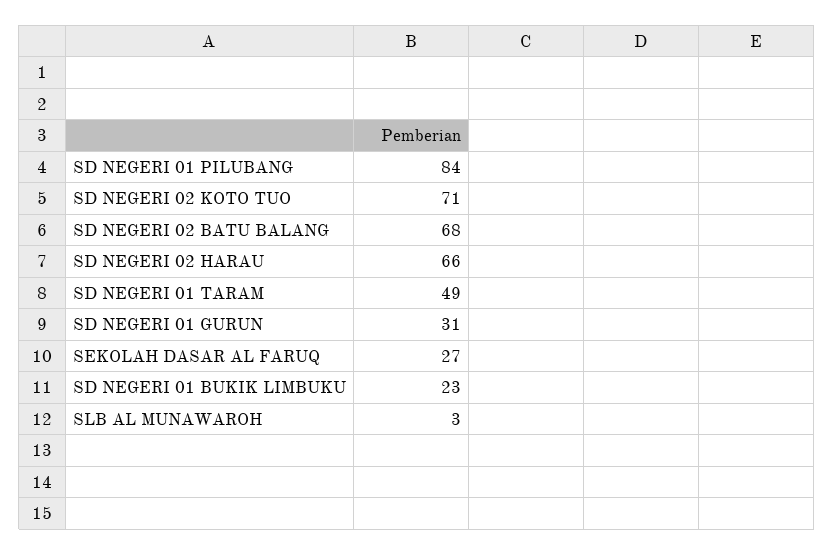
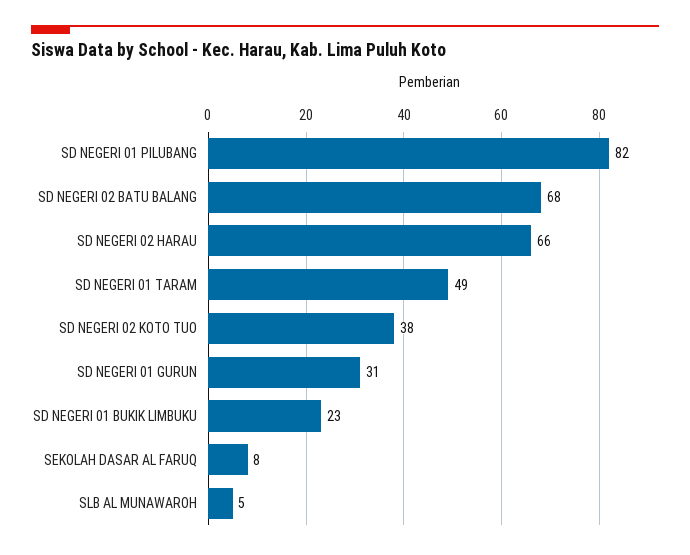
SD NEGERI 01 PILUBANG: 84 -> 82
SD NEGERI 02 KOTO TUO: 71 -> 38
SEKOLAH DASAR AL FARUQ: 27 -> 8
SLB AL MUNAWAROH: 3 -> 5

